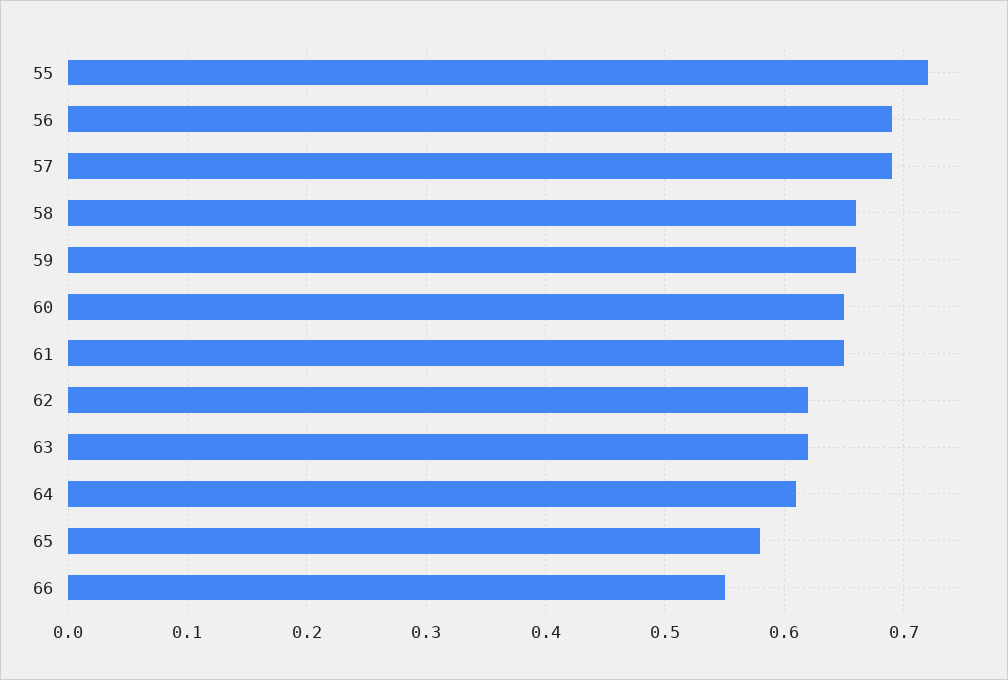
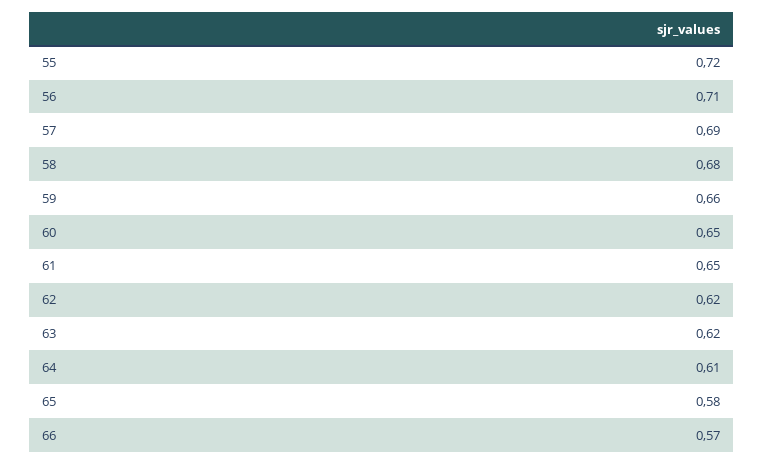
56: 0.69 -> 0.71
58: 0.66 -> 0.68
66: 0.55 -> 0.57

